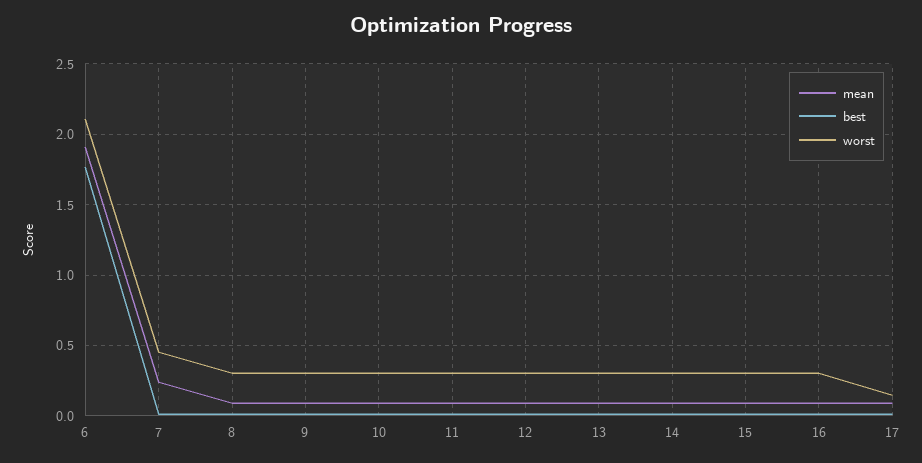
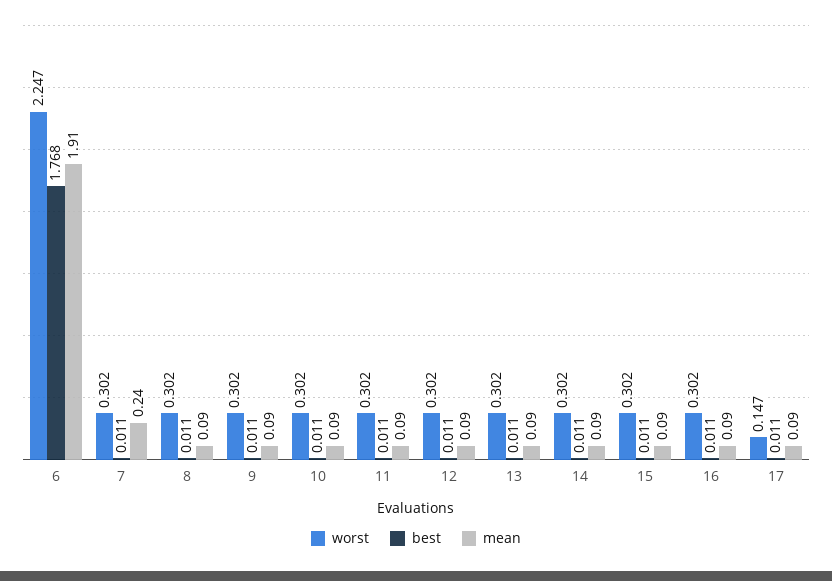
worst, 6: 2.1 -> 2.247
worst, 7: 0.45 -> 0.302

